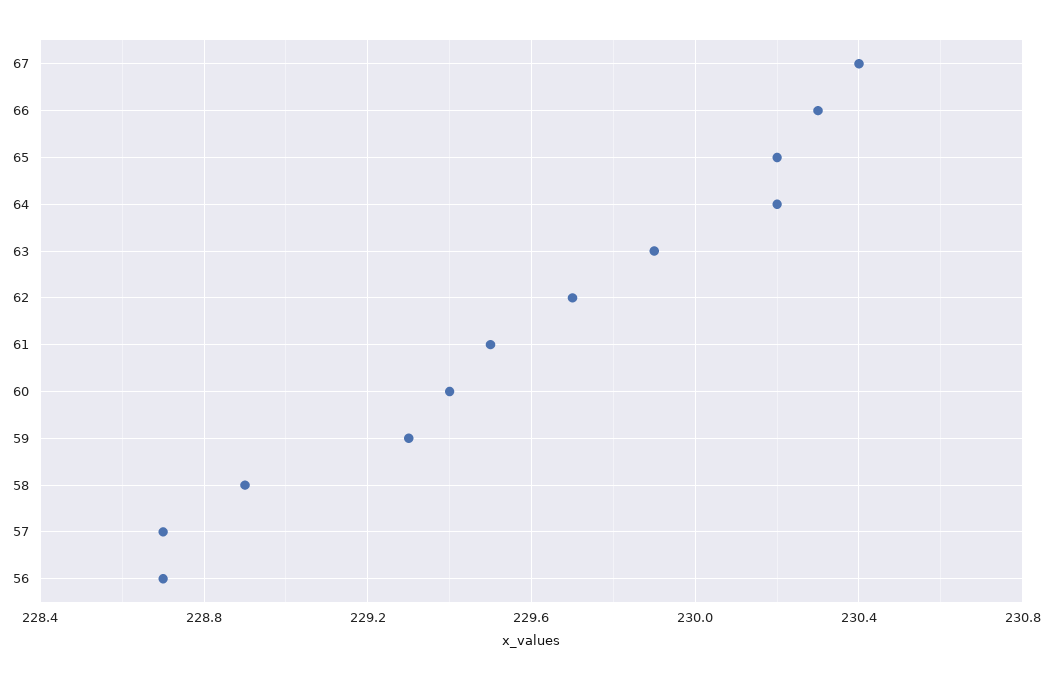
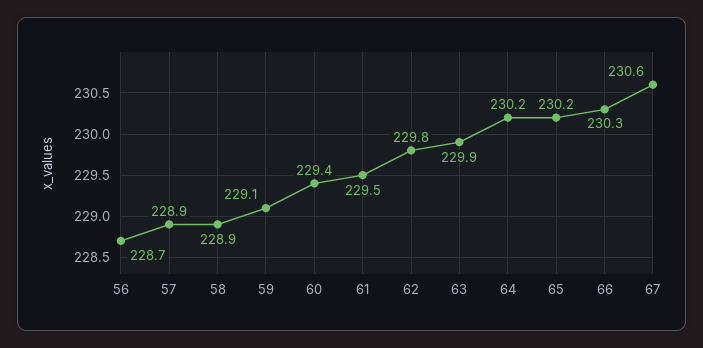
67: 230.4 -> 230.6
62: 229.7 -> 229.8
59: 229.3 -> 229.1
57: 228.7 -> 228.9

